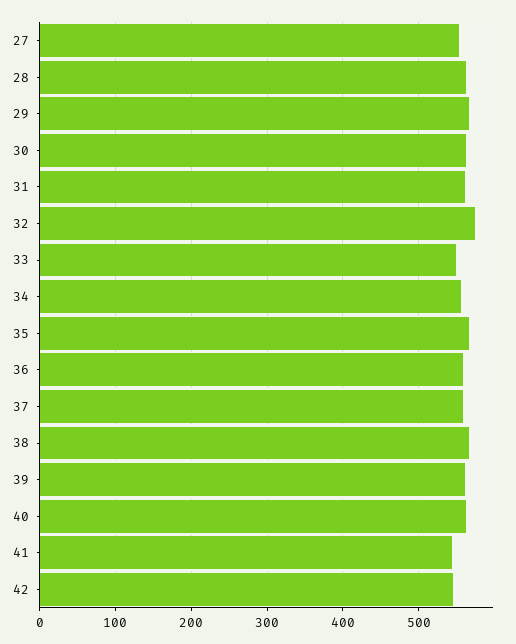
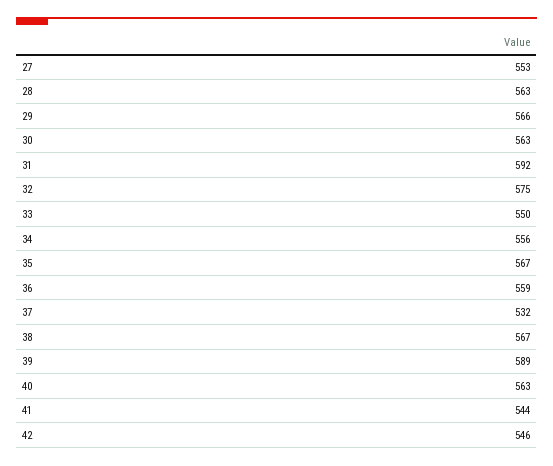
31: 560 -> 592
37: 560 -> 532
39: 560 -> 589

